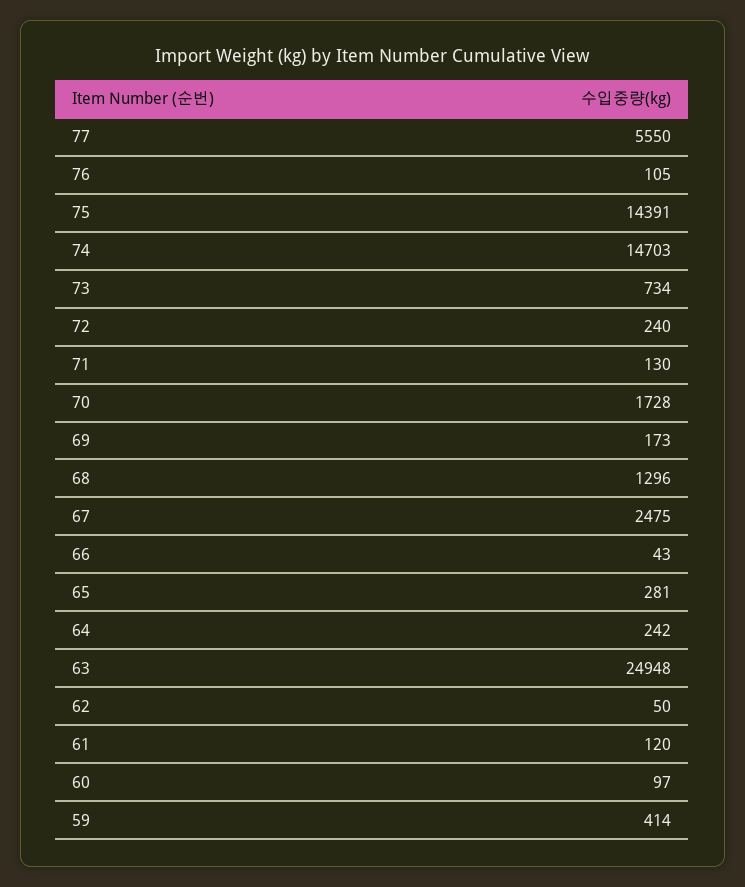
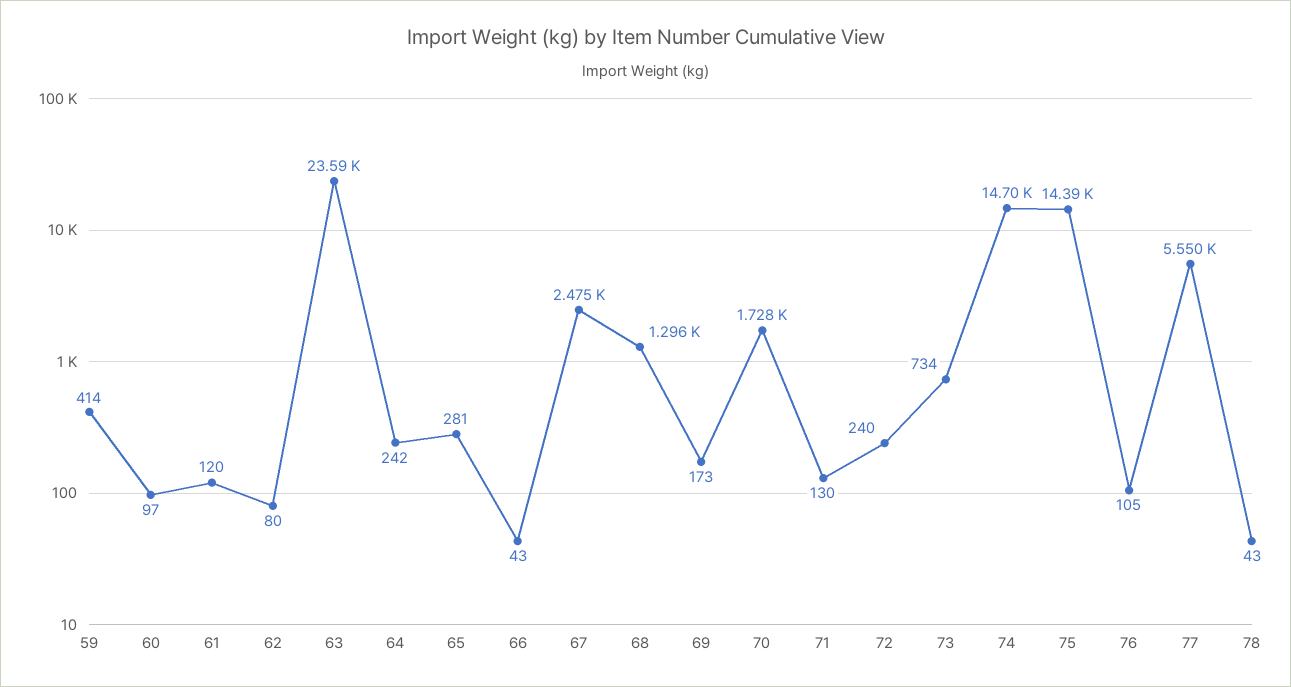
63: 24948 -> 23590
62: 50 -> 80
78: none -> 43

